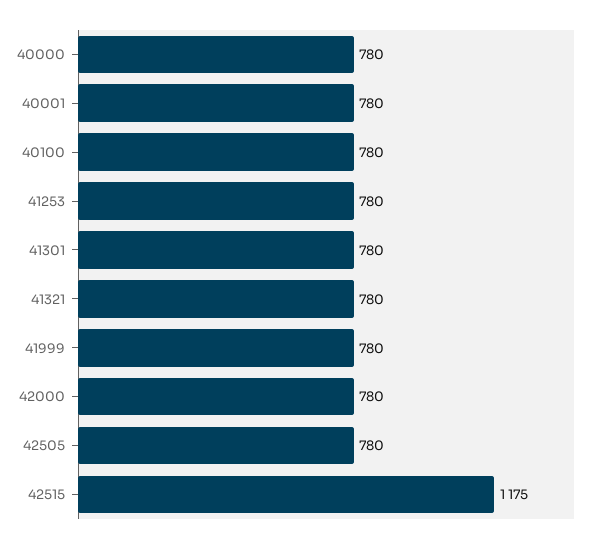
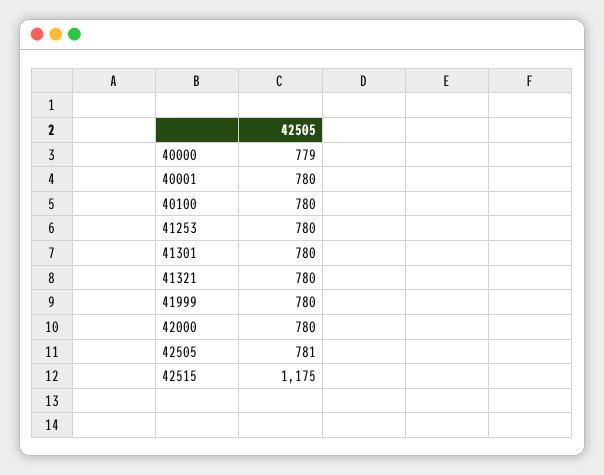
40000: 780 -> 779
42505: 780 -> 781

